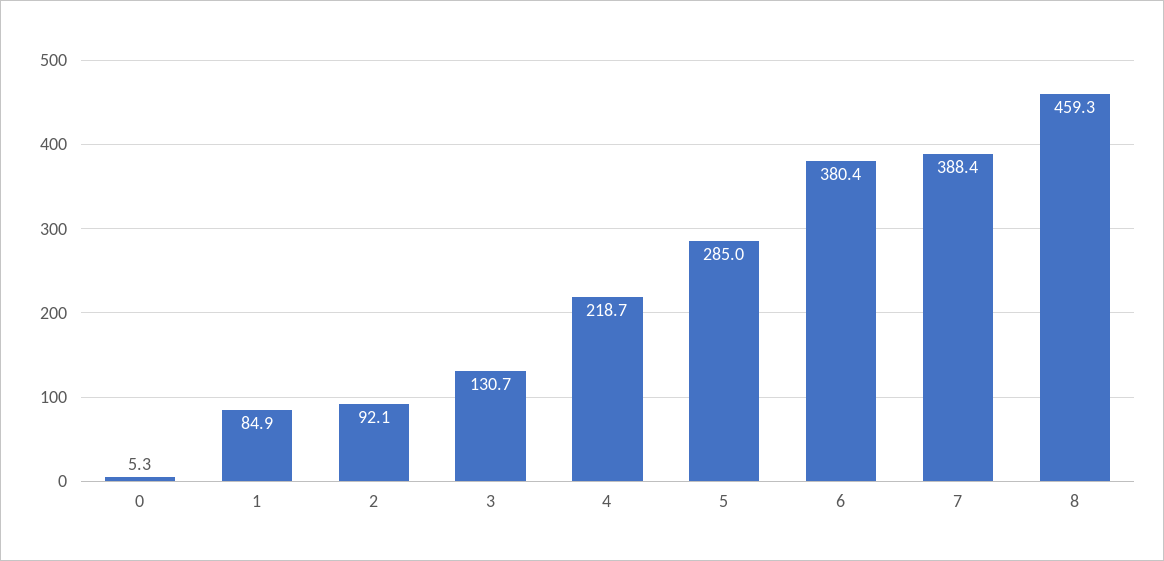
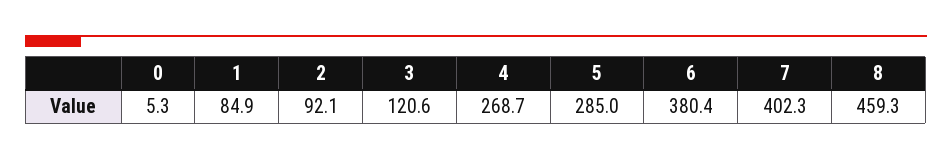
3: 130.7 -> 120.6
4: 218.7 -> 268.7
7: 388.4 -> 402.3

